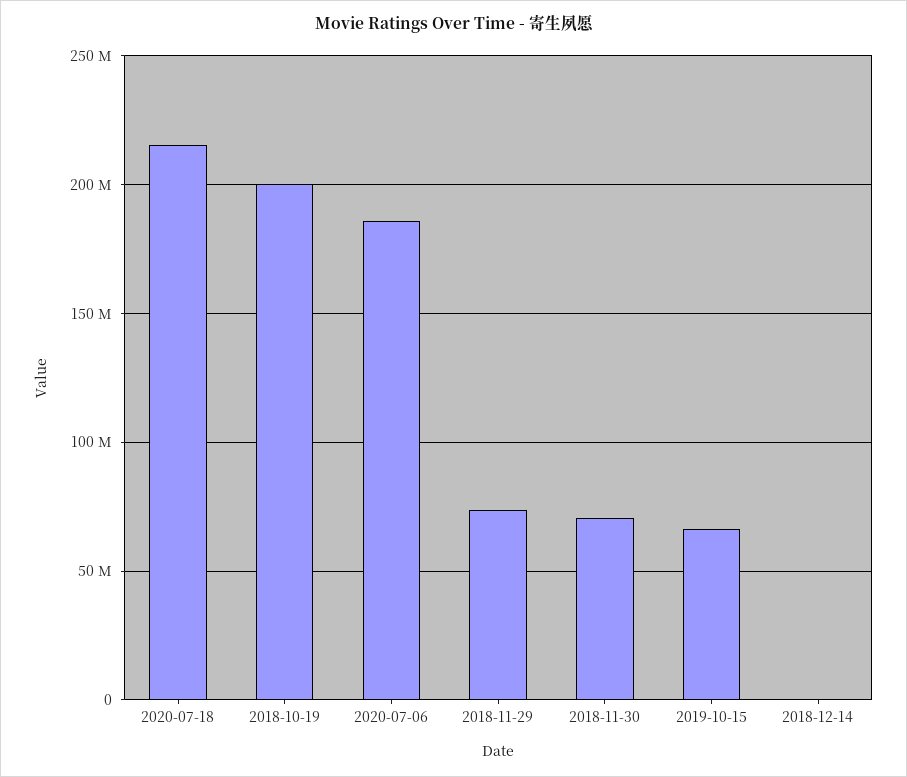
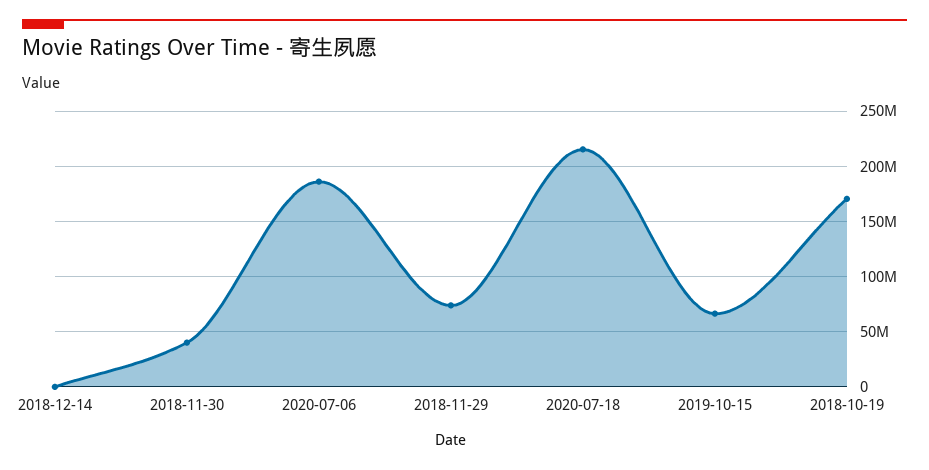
2018-10-19: 200000000 -> 170000000
2018-11-30: 70000000 -> 40000000

